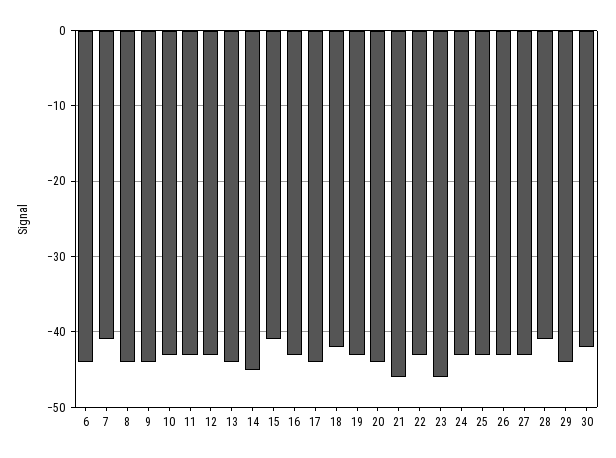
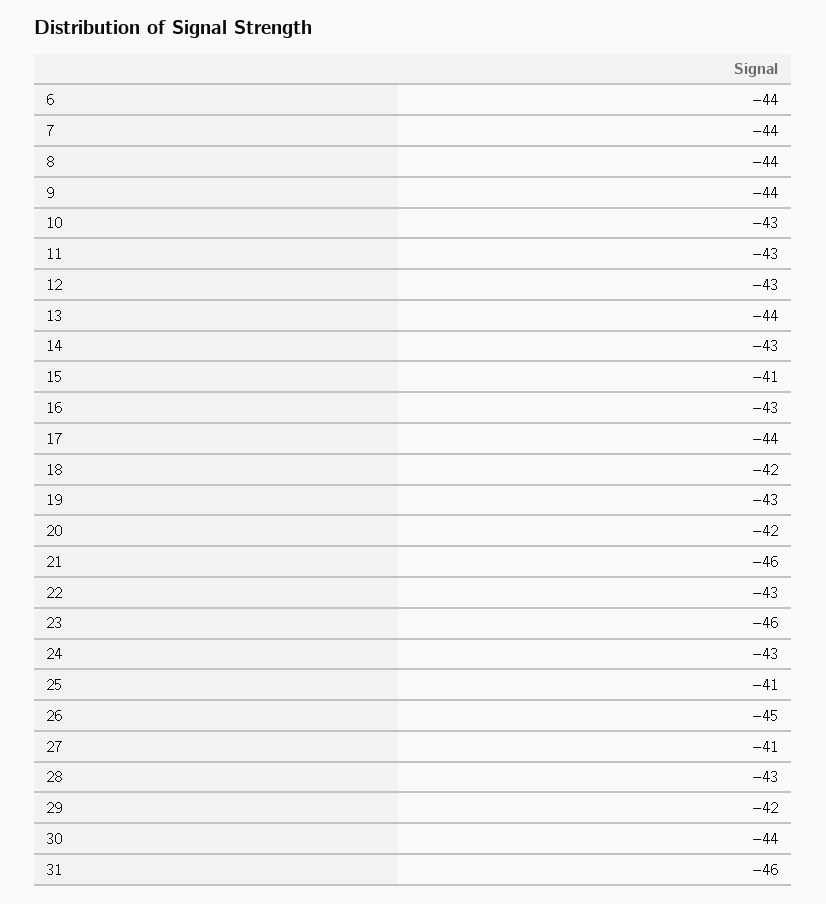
7: -41 -> -44
14: -45 -> -43
20: -44 -> -42
25: -43 -> -41
26: -43 -> -45
27: -43 -> -41
28: -41 -> -43
29: -44 -> -42
30: -42 -> -44
31: none -> -46

